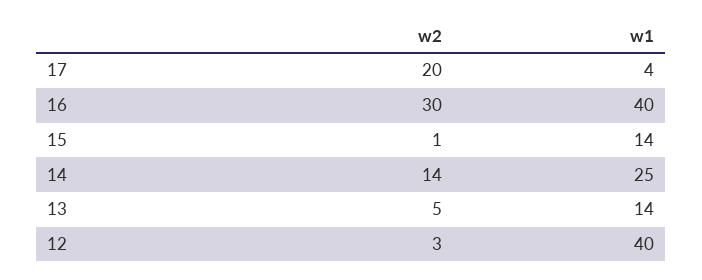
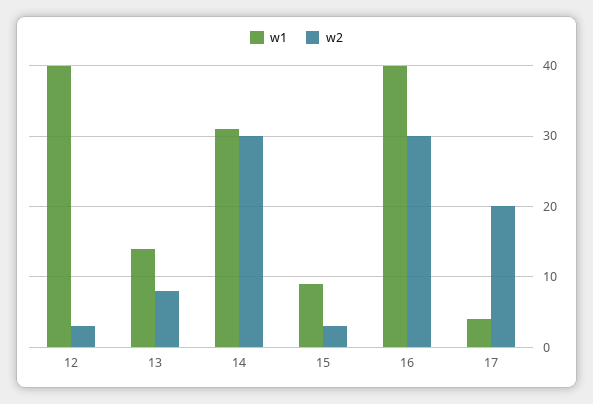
w2, 15: 1 -> 3
w1, 15: 14 -> 9
w2, 14: 14 -> 30
w1, 14: 25 -> 31
w2, 13: 5 -> 8

